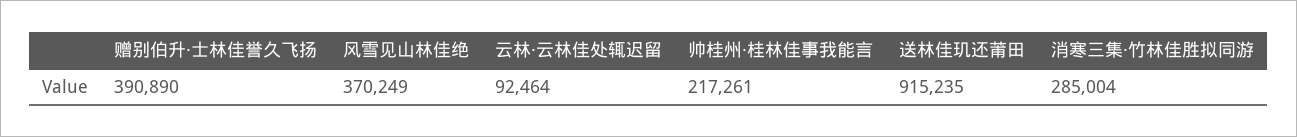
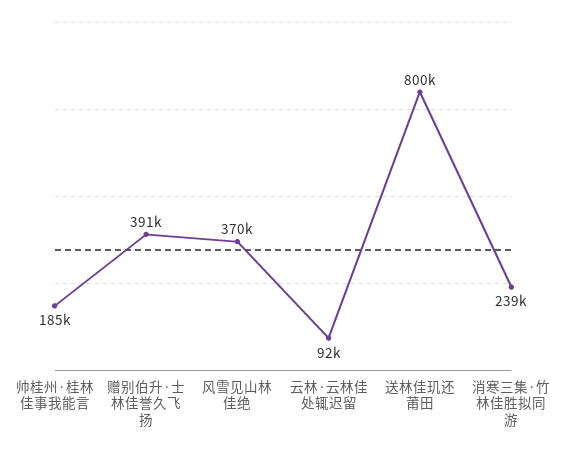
帅桂州·桂林佳事我能言: 217261 -> 185000
送林佳玑还莆田: 915235 -> 800000
消寒三集·竹林佳胜拟同游: 285004 -> 239000

